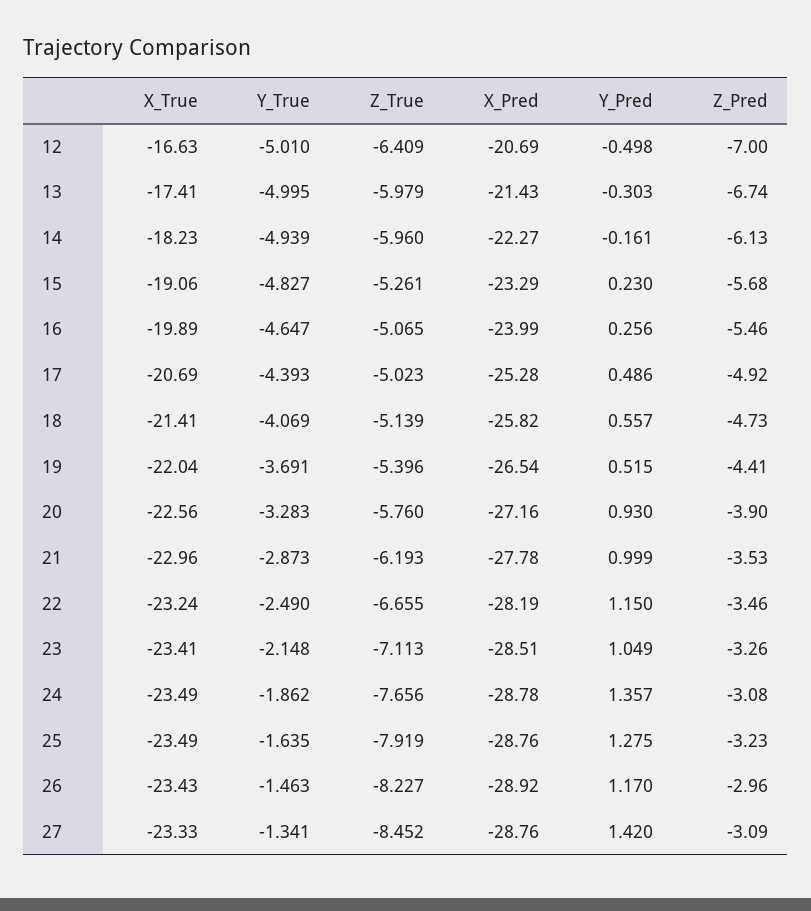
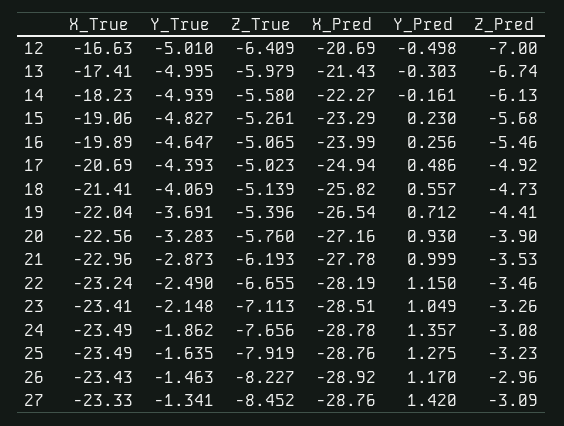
Z_True, 14: -5.96 -> -5.58
X_Pred, 17: -25.28 -> -24.94
Y_Pred, 19: 0.515 -> 0.712

